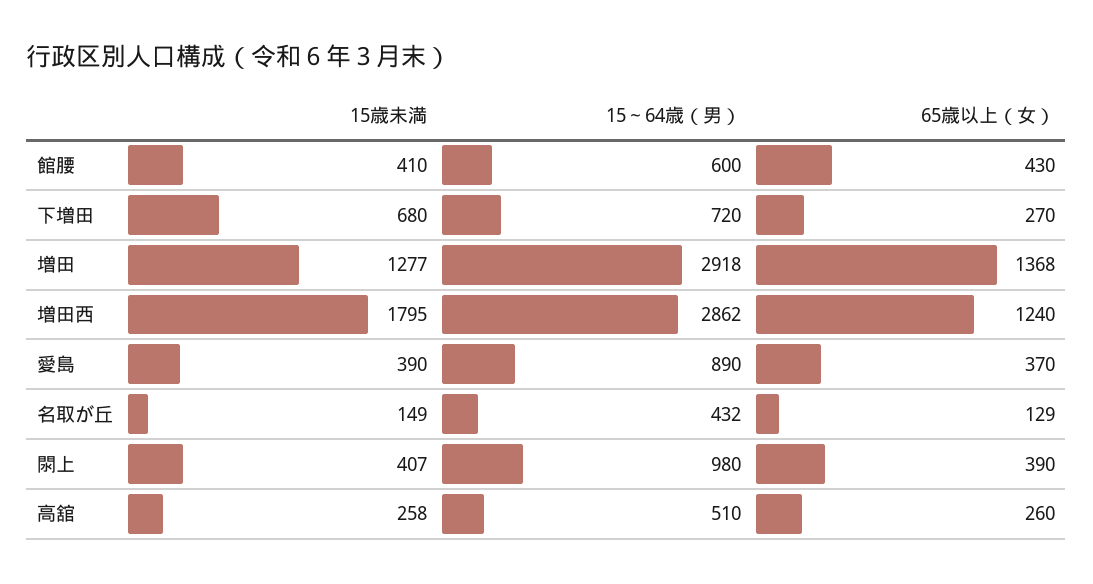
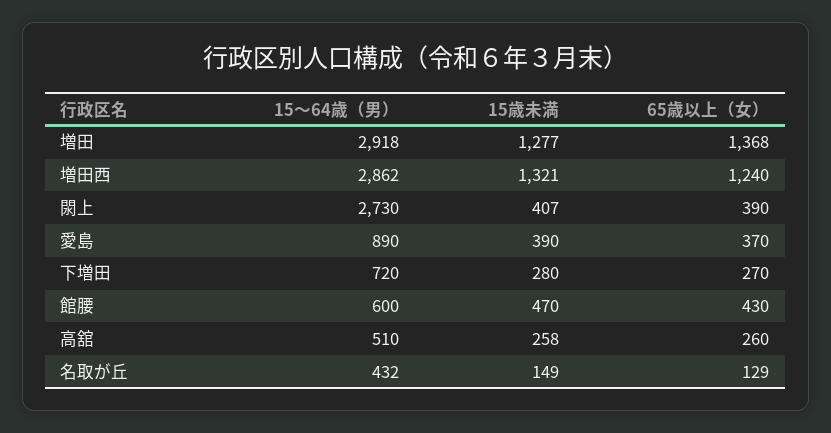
15歳未満, 館腰: 410 -> 470
15歳未満, 下増田: 680 -> 280
15歳未満, 増田西: 1795 -> 1321
15～64歳（男）, 閖上: 980 -> 2730

